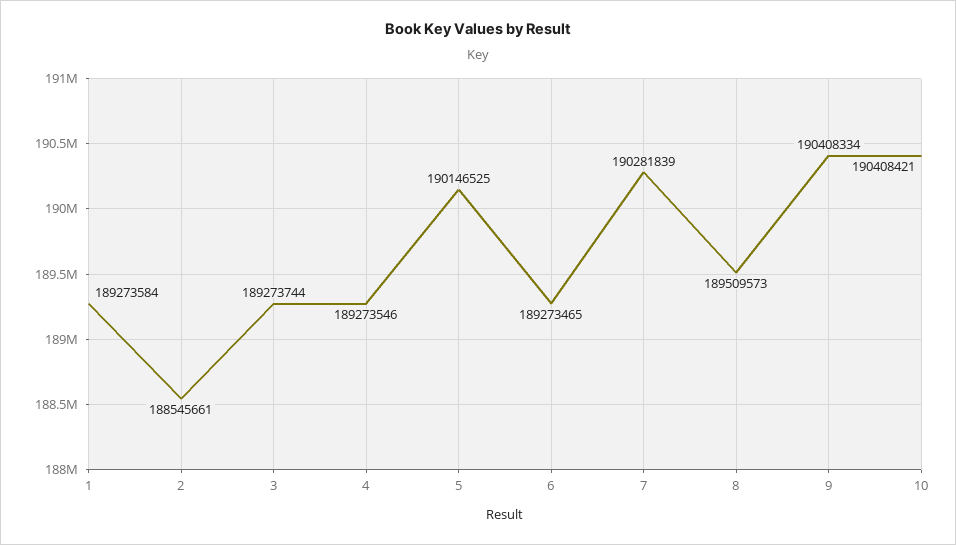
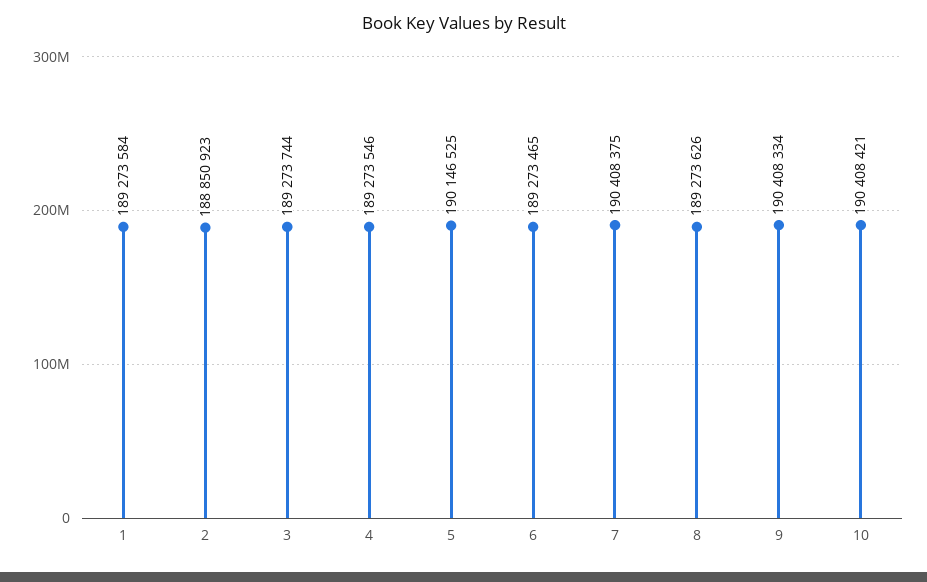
2: 188545661 -> 188850923
7: 190281839 -> 190408375
8: 189509573 -> 189273626

